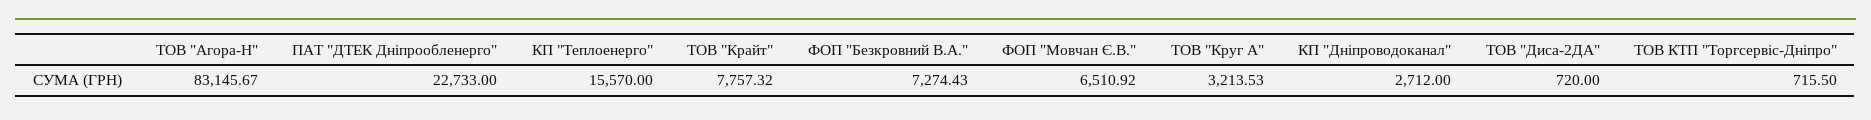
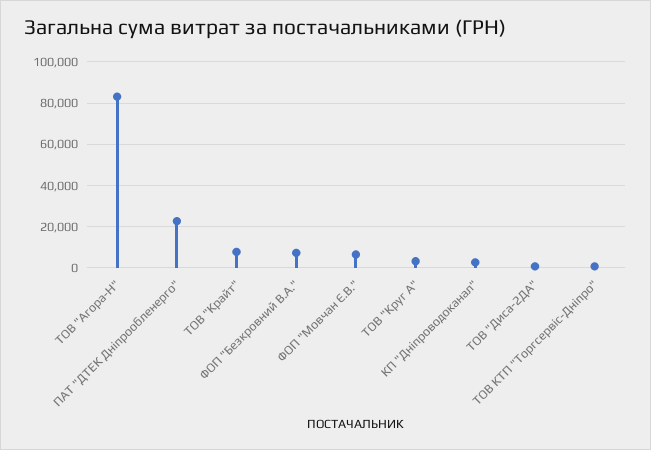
КП "Теплоенерго": 15570 -> none

